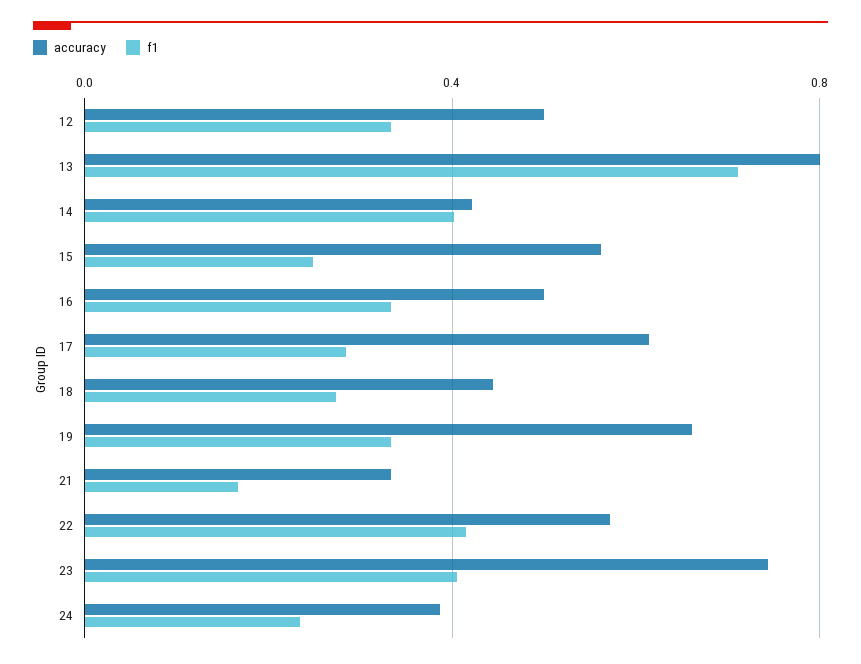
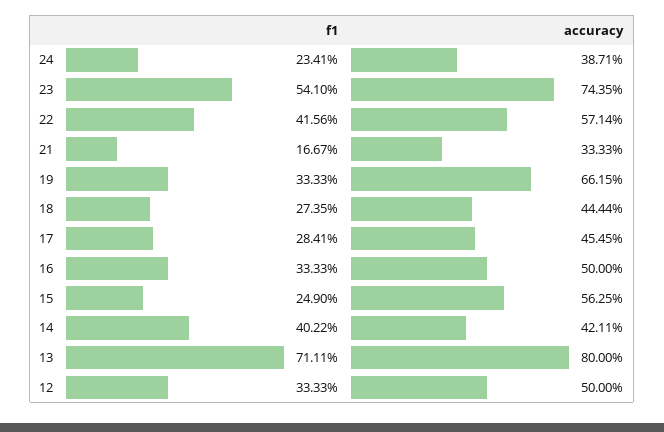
accuracy, 17: 0.6 -> 0.4545
f1, 23: 0.4 -> 0.541

